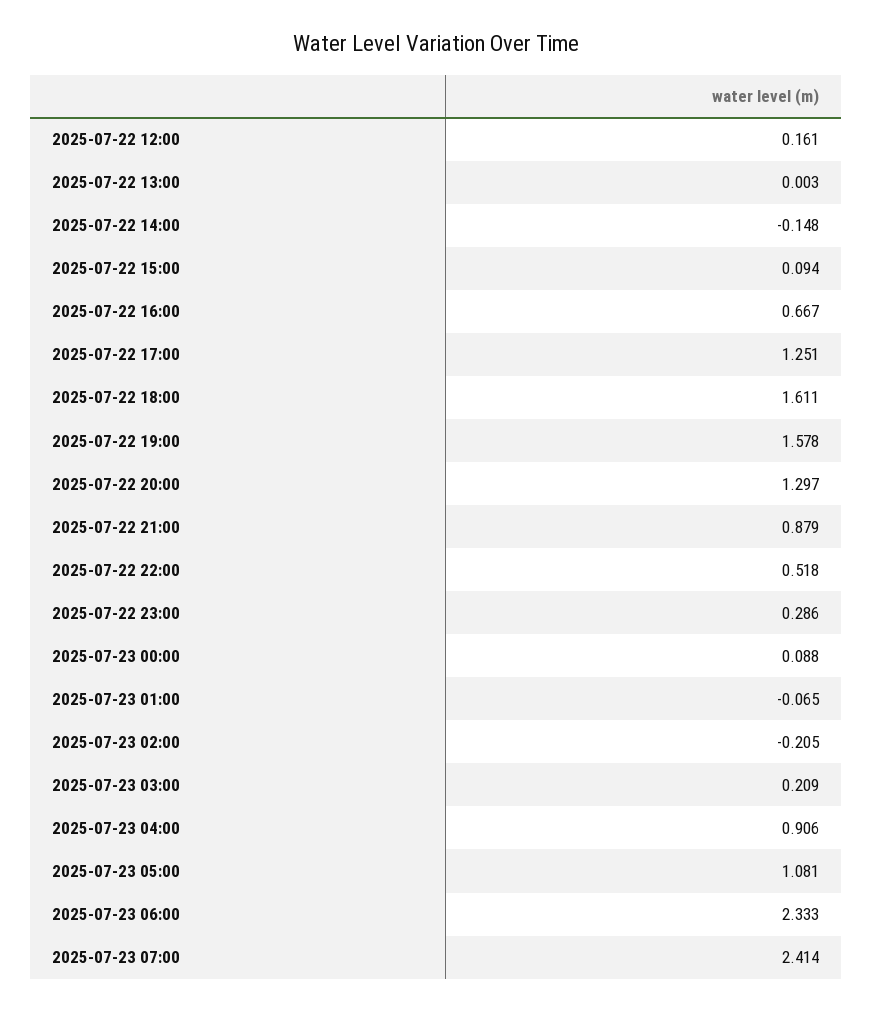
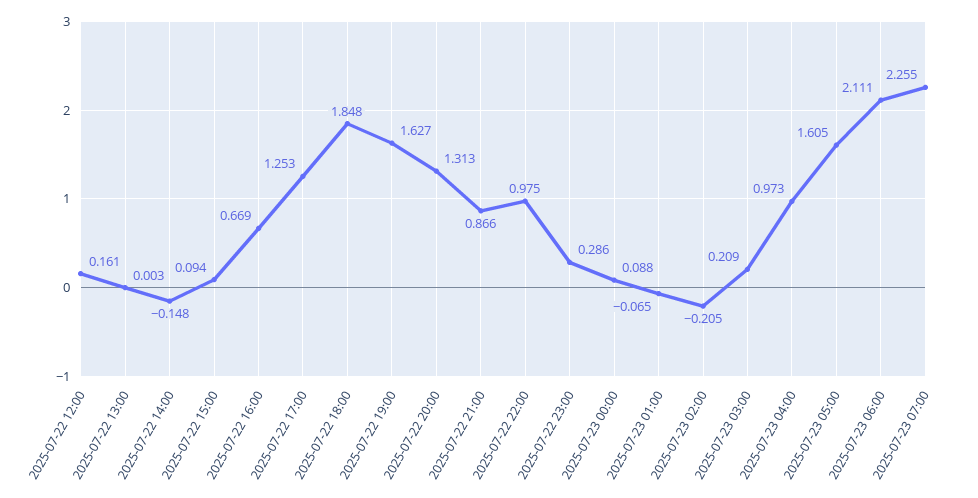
2025-07-22 16:00: 0.667 -> 0.669
2025-07-22 17:00: 1.251 -> 1.253
2025-07-22 18:00: 1.611 -> 1.848
2025-07-22 19:00: 1.578 -> 1.627
2025-07-22 20:00: 1.297 -> 1.313
2025-07-22 21:00: 0.879 -> 0.866
2025-07-22 22:00: 0.518 -> 0.975
2025-07-23 04:00: 0.906 -> 0.973
2025-07-23 05:00: 1.081 -> 1.605
2025-07-23 06:00: 2.333 -> 2.111
2025-07-23 07:00: 2.414 -> 2.255

